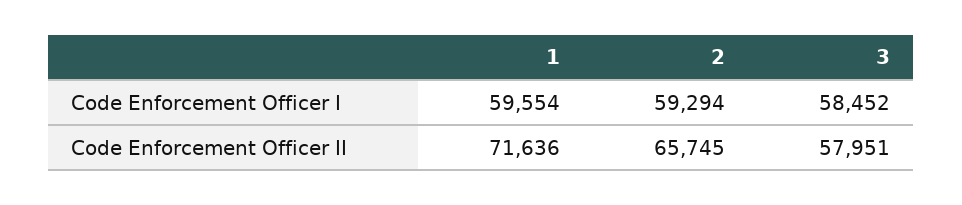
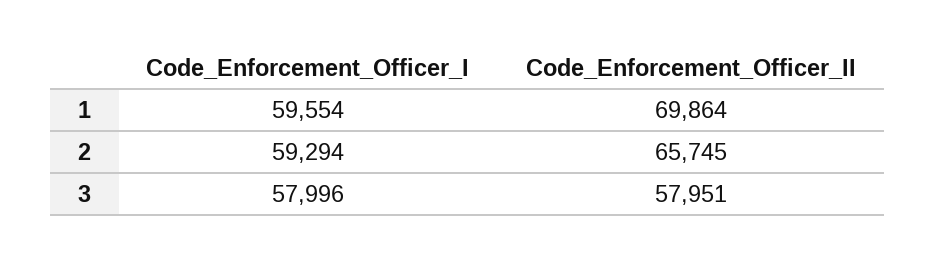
3, Code Enforcement Officer I: 58452 -> 57996
1, Code Enforcement Officer II: 71636 -> 69864

